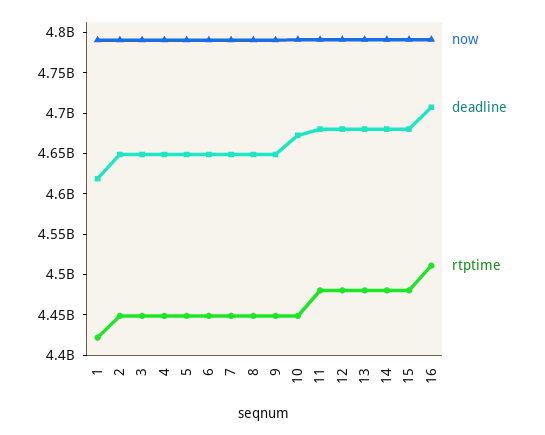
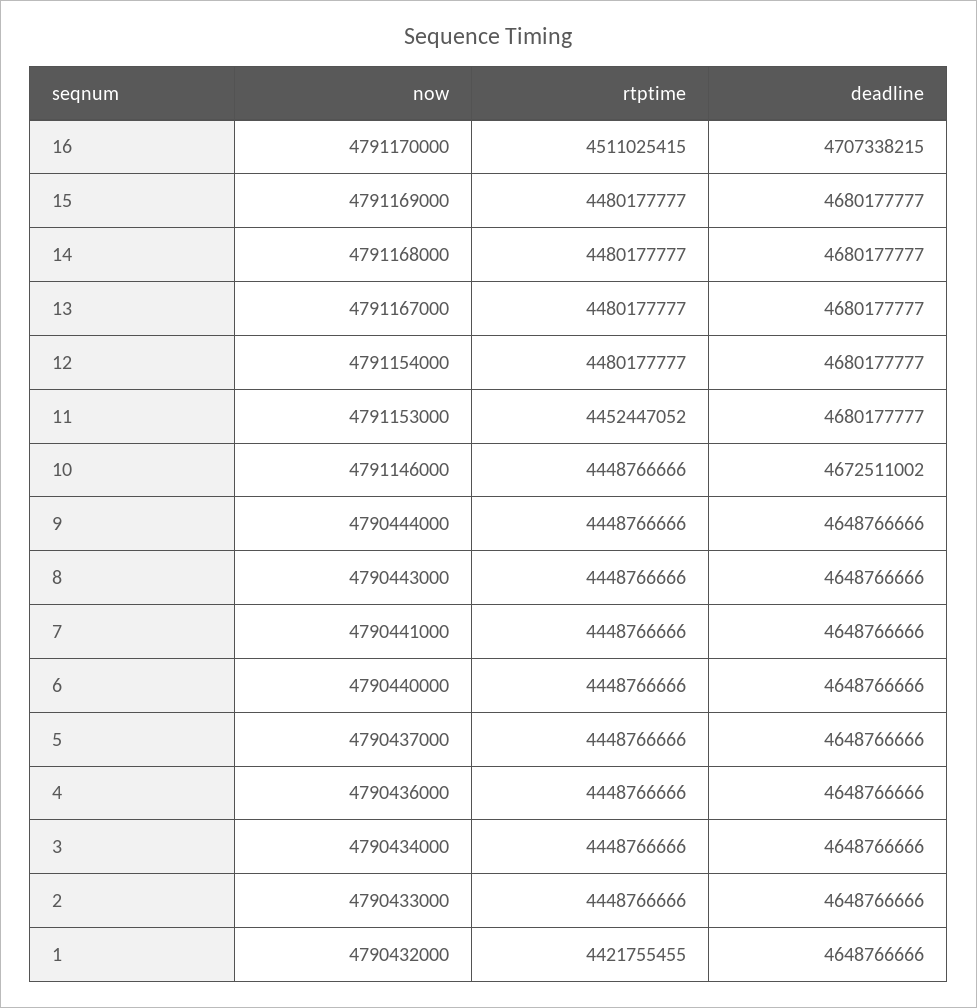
deadline, 1: 4620000000 -> 4648766666
rtptime, 11: 4480000000 -> 4452447052

